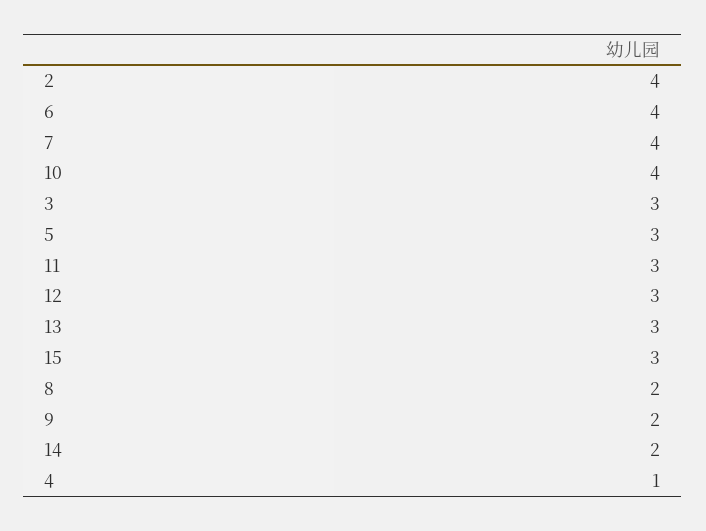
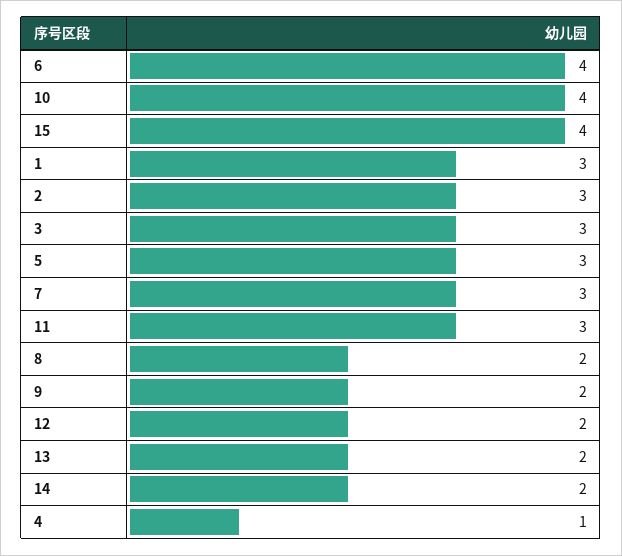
2: 4 -> 3
7: 4 -> 3
12: 3 -> 2
13: 3 -> 2
15: 3 -> 4
1: none -> 3

